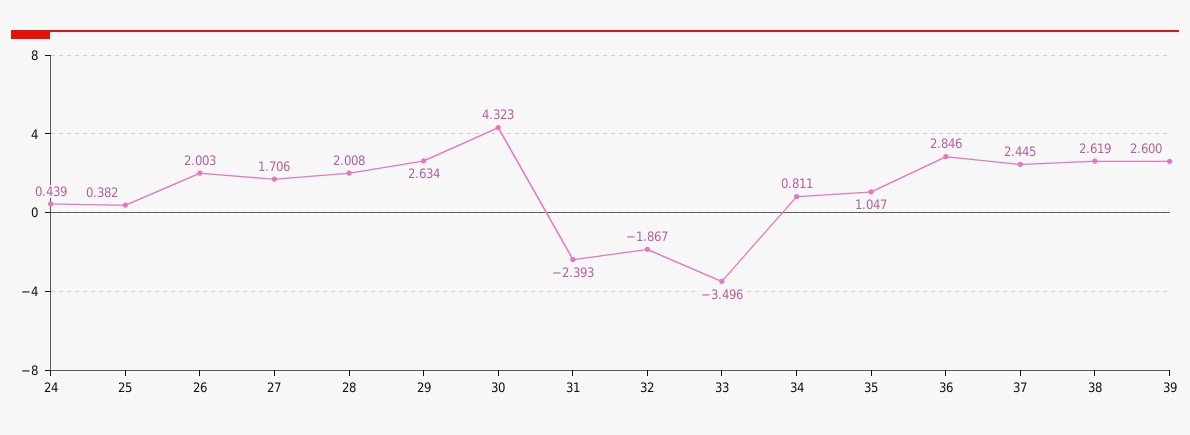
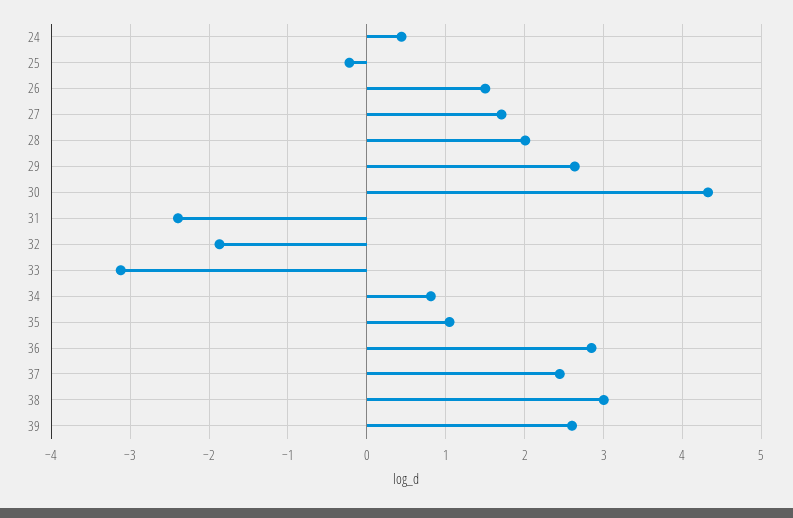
25: 0.382 -> -0.2
26: 2.003 -> 1.5
33: -3.496 -> -3.1
38: 2.619 -> 3

